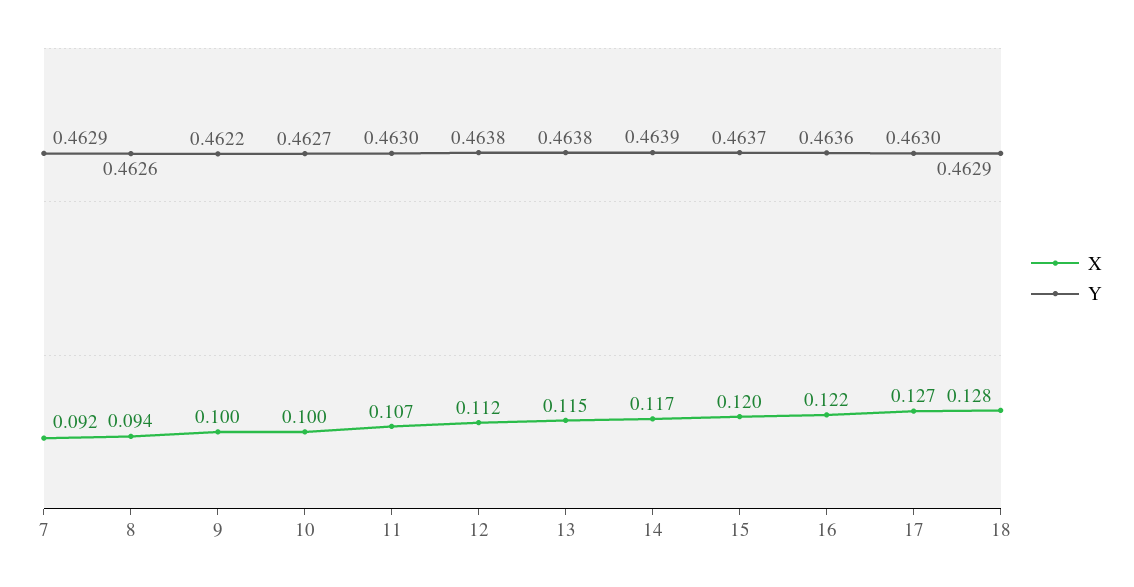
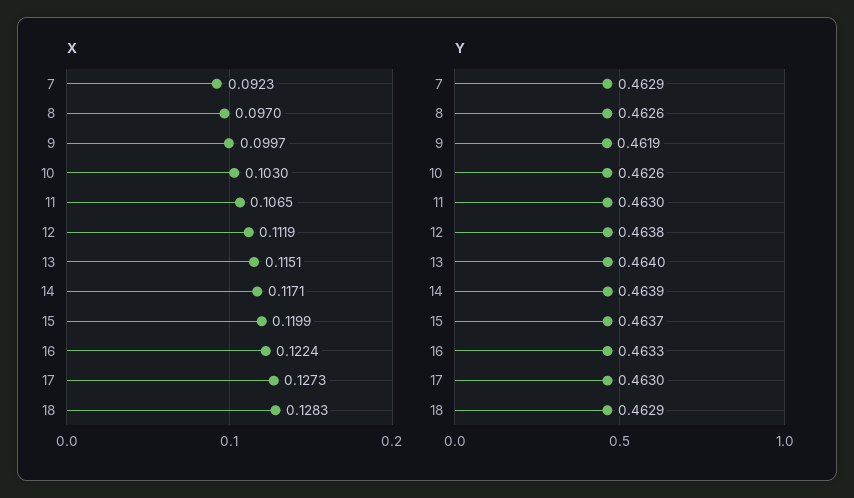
X, 8: 0.094 -> 0.097
Y, 9: 0.4622 -> 0.4619
X, 10: 0.1 -> 0.103
Y, 10: 0.4627 -> 0.4626
Y, 13: 0.4638 -> 0.464
Y, 16: 0.4636 -> 0.4633

